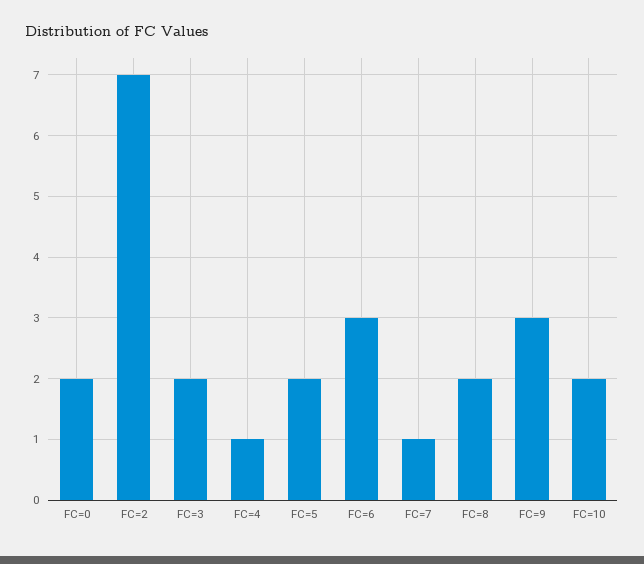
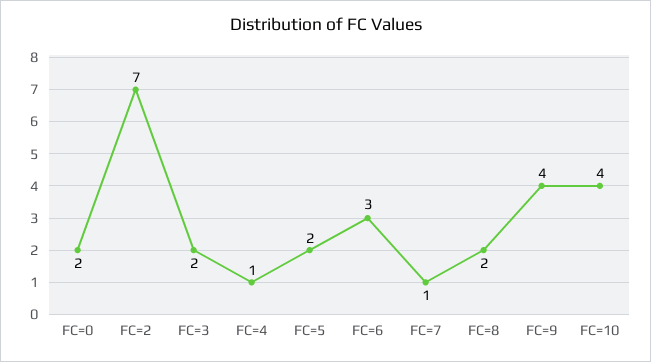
FC=9: 3 -> 4
FC=10: 2 -> 4

